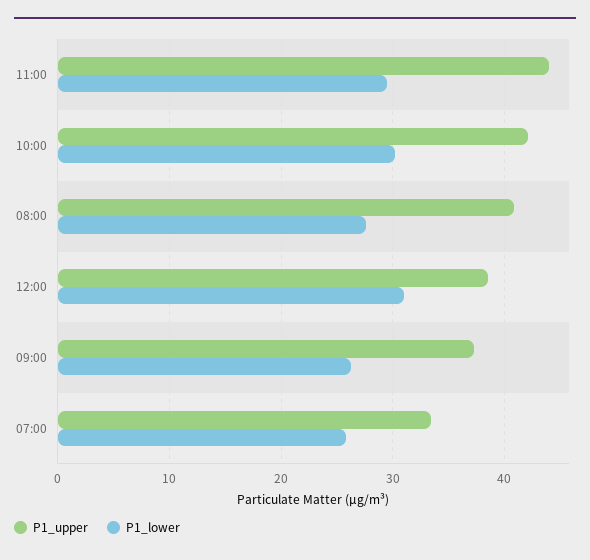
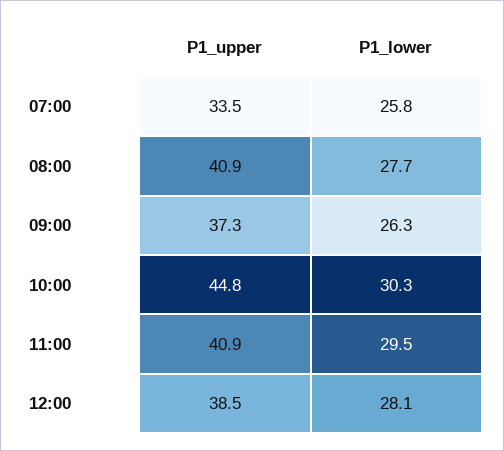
P1_upper, 11:00: 44 -> 40.9
P1_upper, 10:00: 42 -> 44.8
P1_lower, 12:00: 31 -> 28.1

